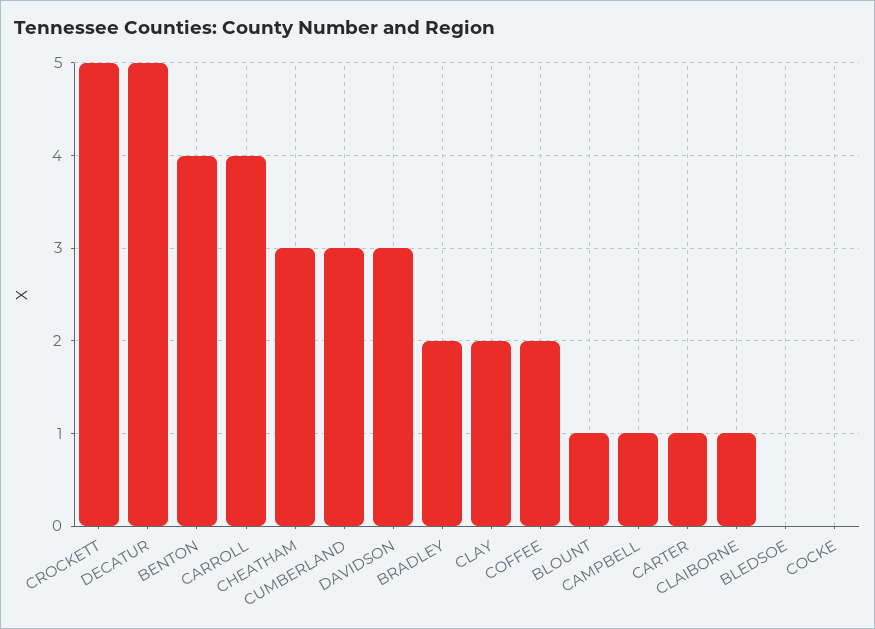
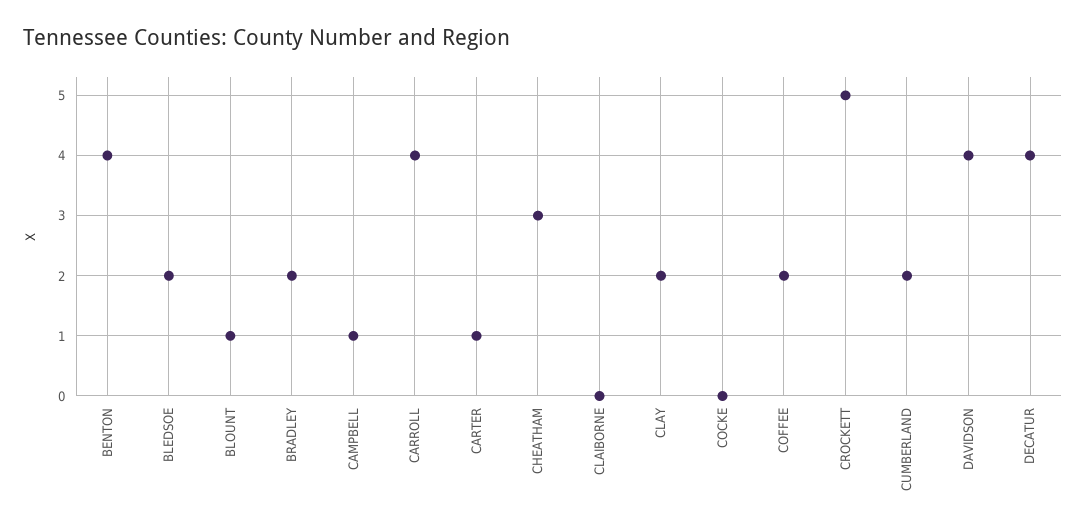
DECATUR: 5 -> 4
CUMBERLAND: 3 -> 2
DAVIDSON: 3 -> 4
CLAIBORNE: 1 -> 0
BLEDSOE: 0 -> 2

